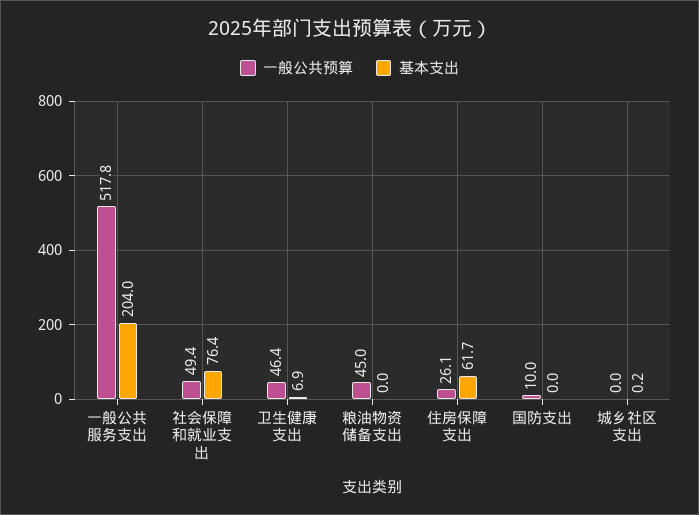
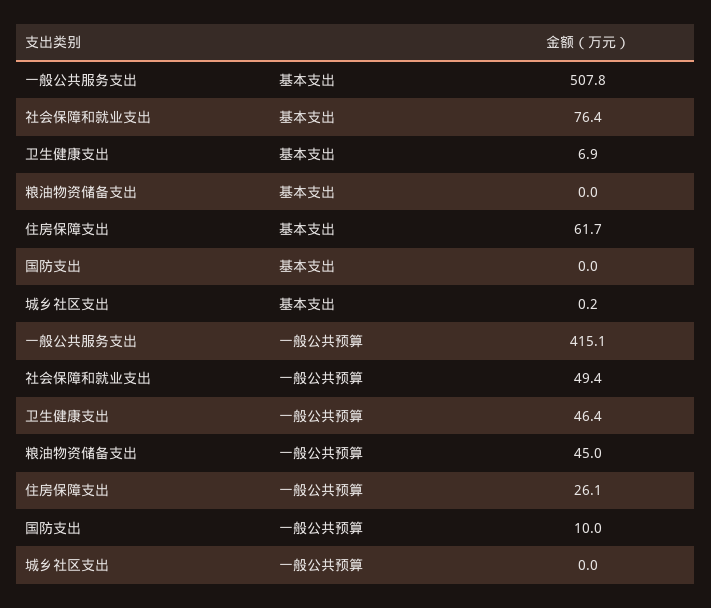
一般公共预算, 一般公共服务支出: 517.8 -> 415.1
基本支出, 一般公共服务支出: 204 -> 507.8

